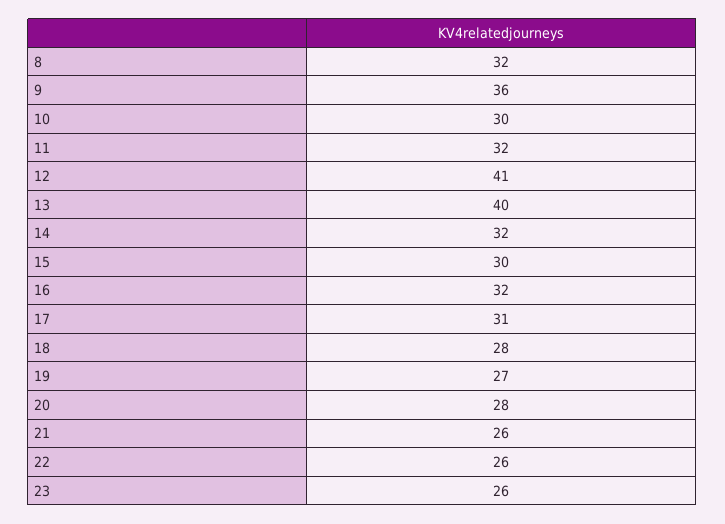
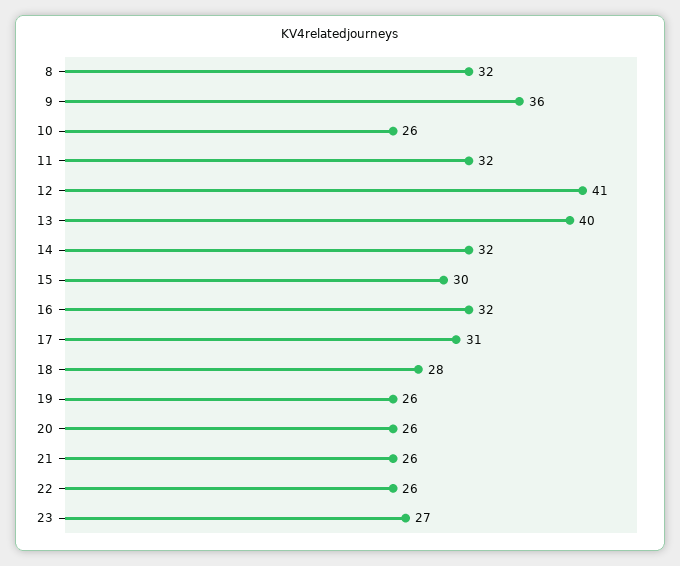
10: 30 -> 26
19: 27 -> 26
20: 28 -> 26
23: 26 -> 27

